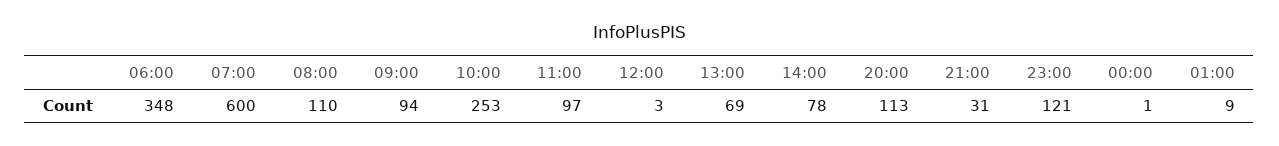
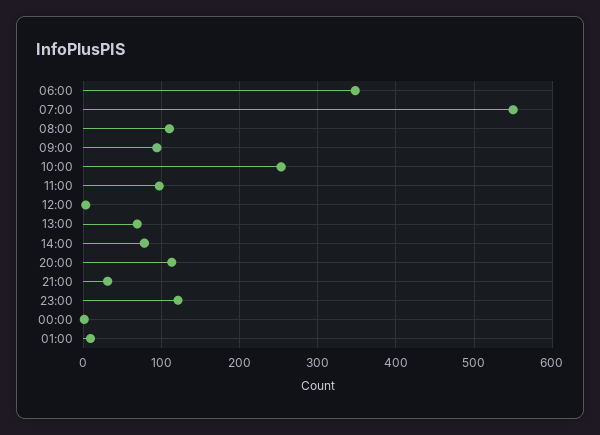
07:00: 600 -> 550

